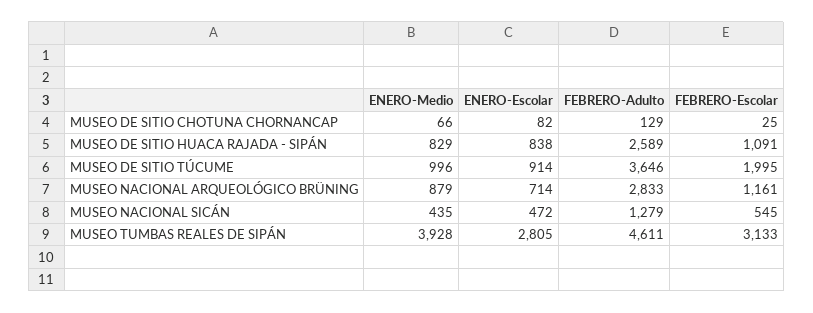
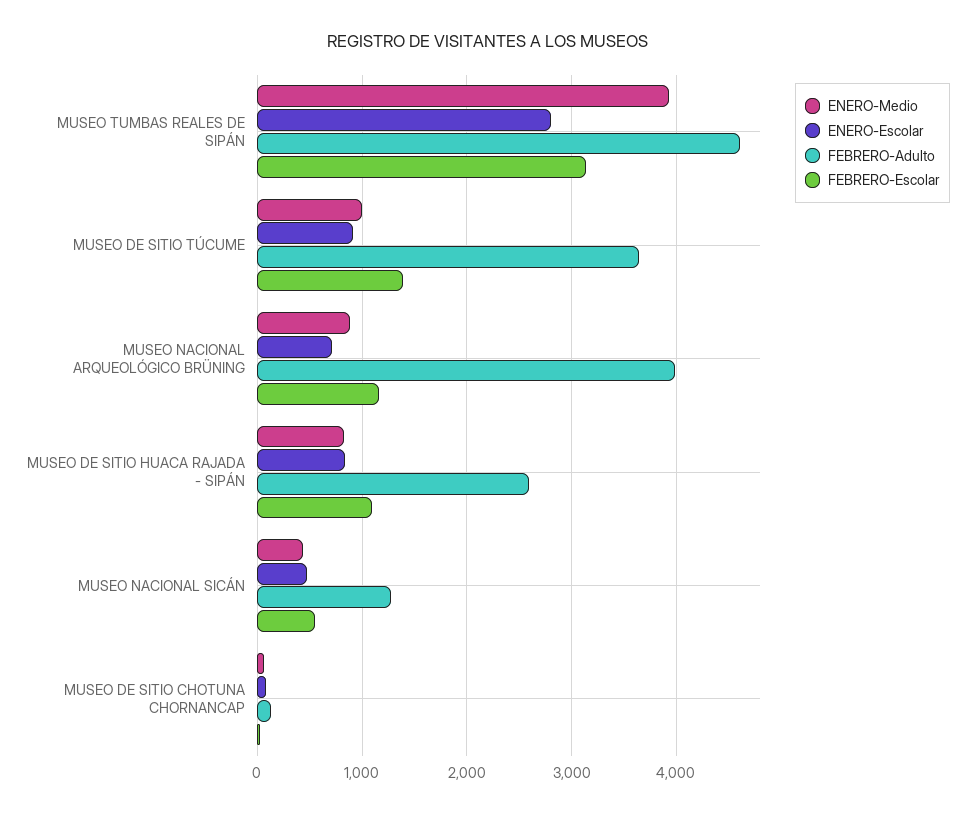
FEBRERO-Escolar, MUSEO DE SITIO TÚCUME: 1995 -> 1400
FEBRERO-Adulto, MUSEO NACIONAL ARQUEOLÓGICO BRÜNING: 2833 -> 4000

